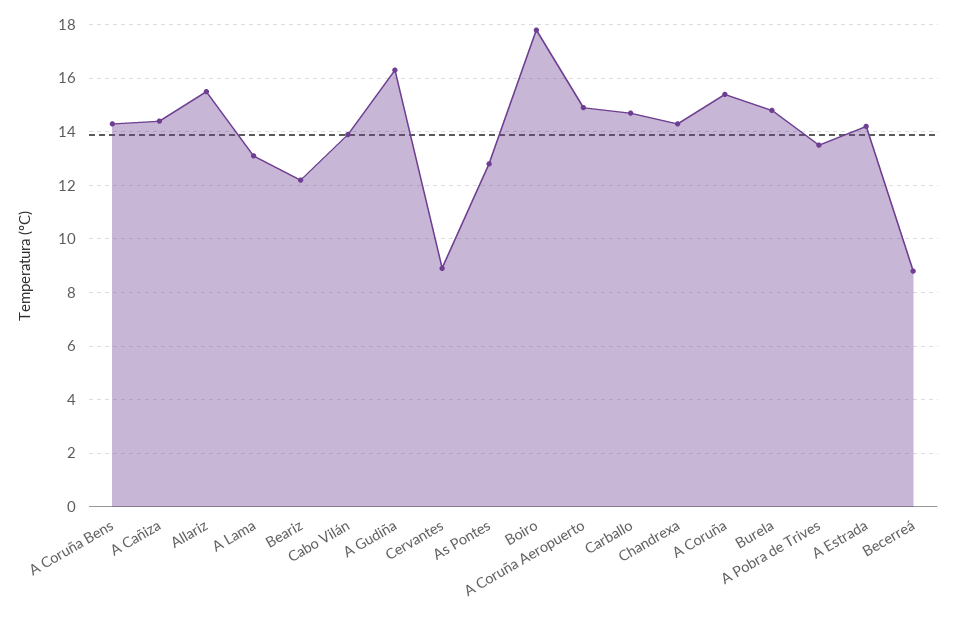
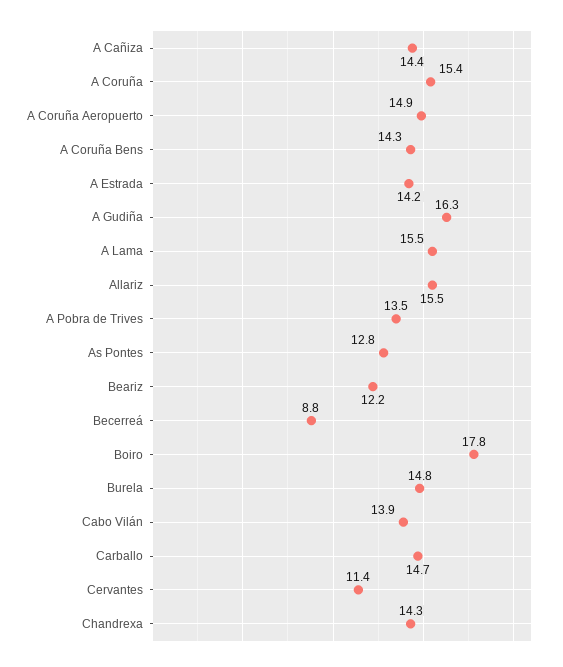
A Lama: 13 -> 15.5
Cervantes: 9 -> 11.4

